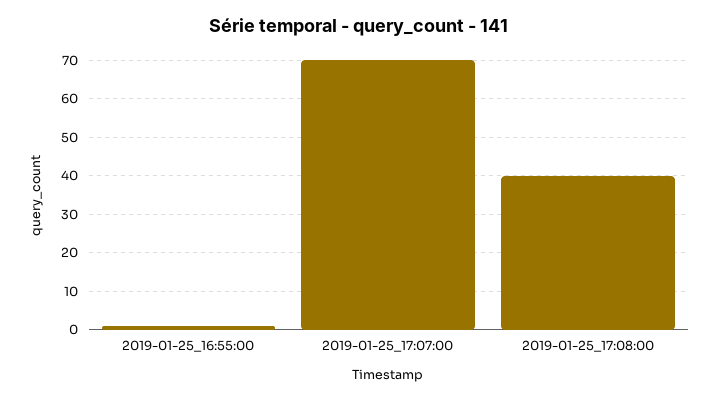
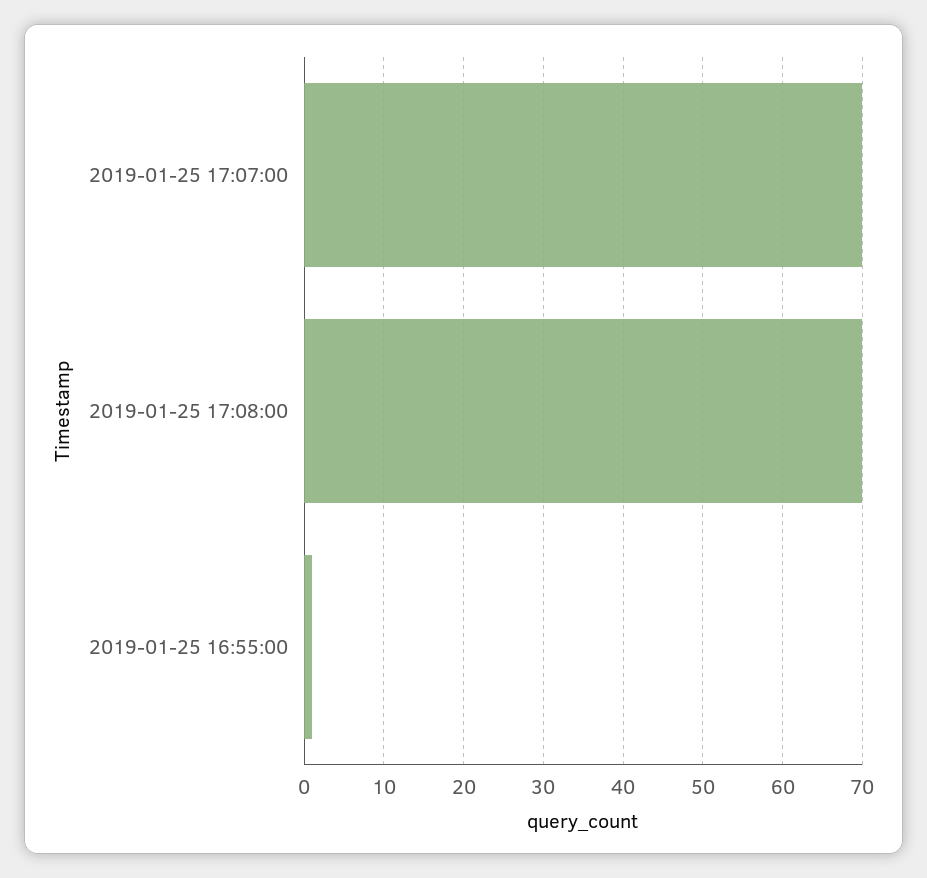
2019-01-25_17:08:00: 40 -> 70

